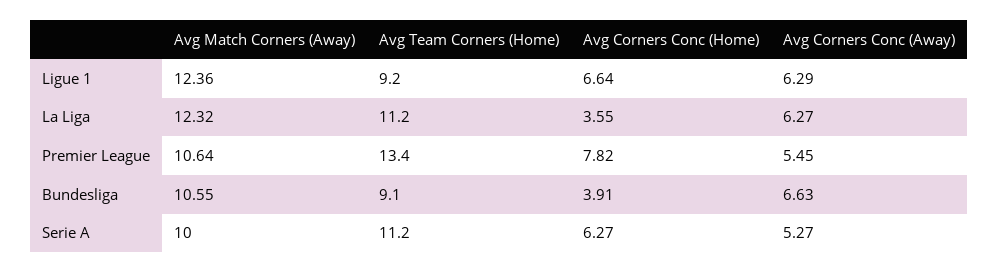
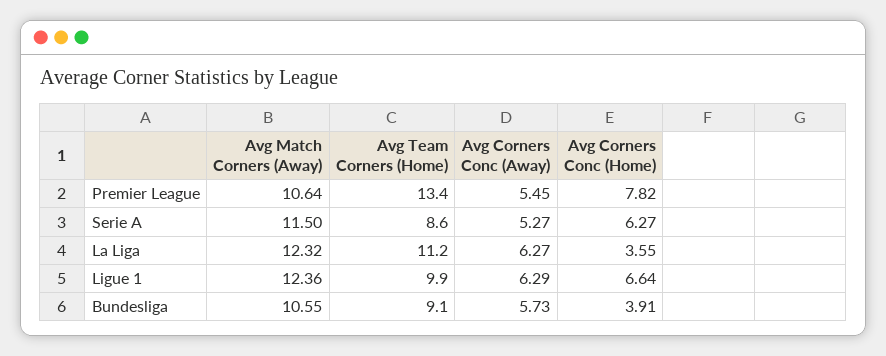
Avg Team Corners (Home), Ligue 1: 9.2 -> 9.9
Avg Corners Conc (Away), Bundesliga: 6.63 -> 5.73
Avg Match Corners (Away), Serie A: 10 -> 11.5
Avg Team Corners (Home), Serie A: 11.2 -> 8.6

